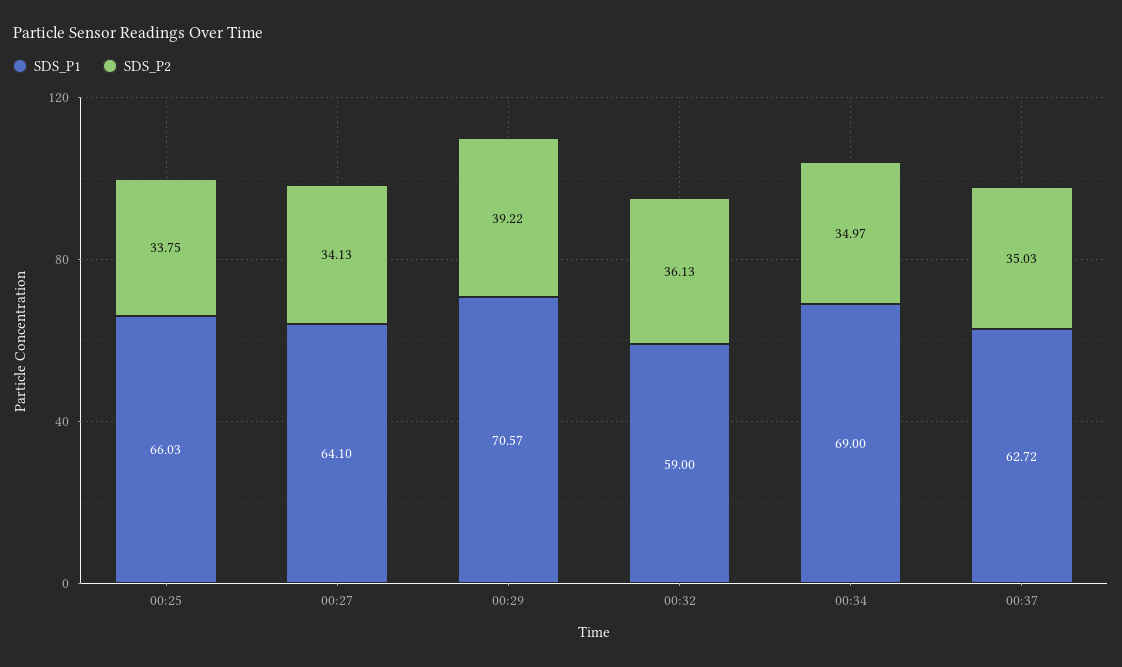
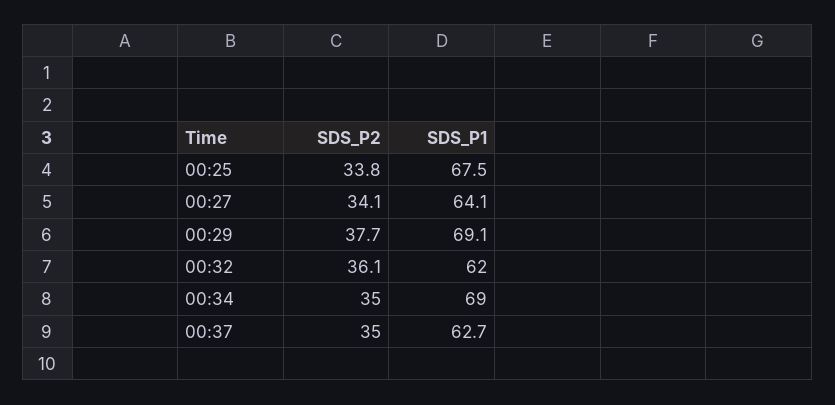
SDS_P1, 00:25: 66.03 -> 67.5
SDS_P1, 00:29: 70.57 -> 69.1
SDS_P2, 00:29: 39.22 -> 37.7
SDS_P1, 00:32: 59 -> 62

